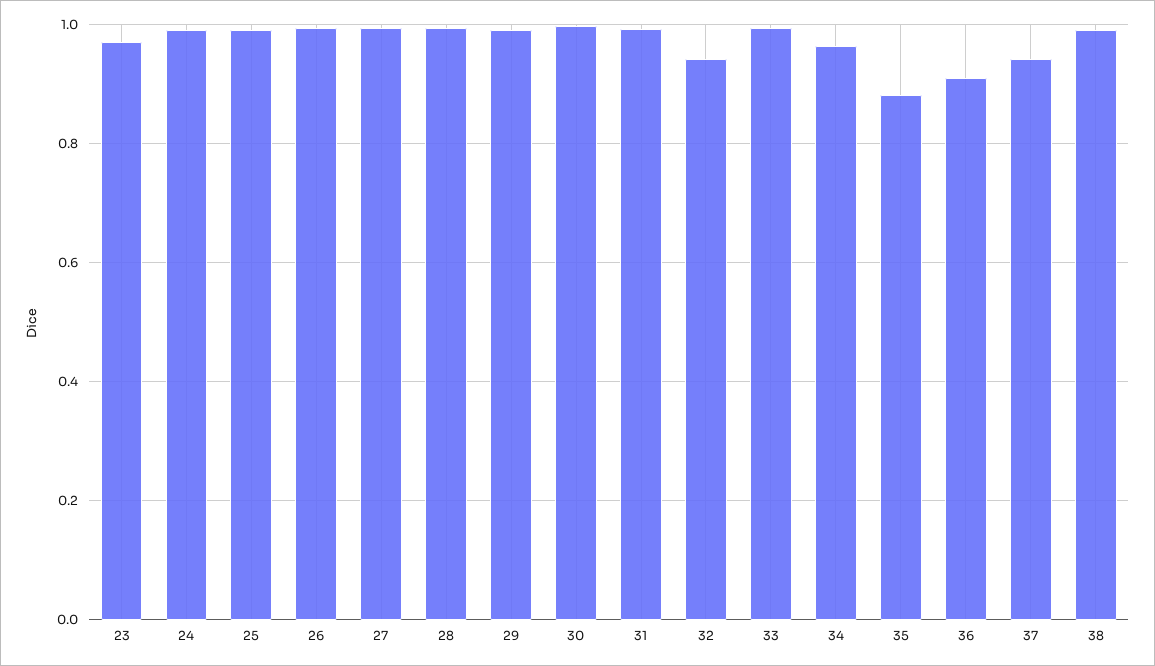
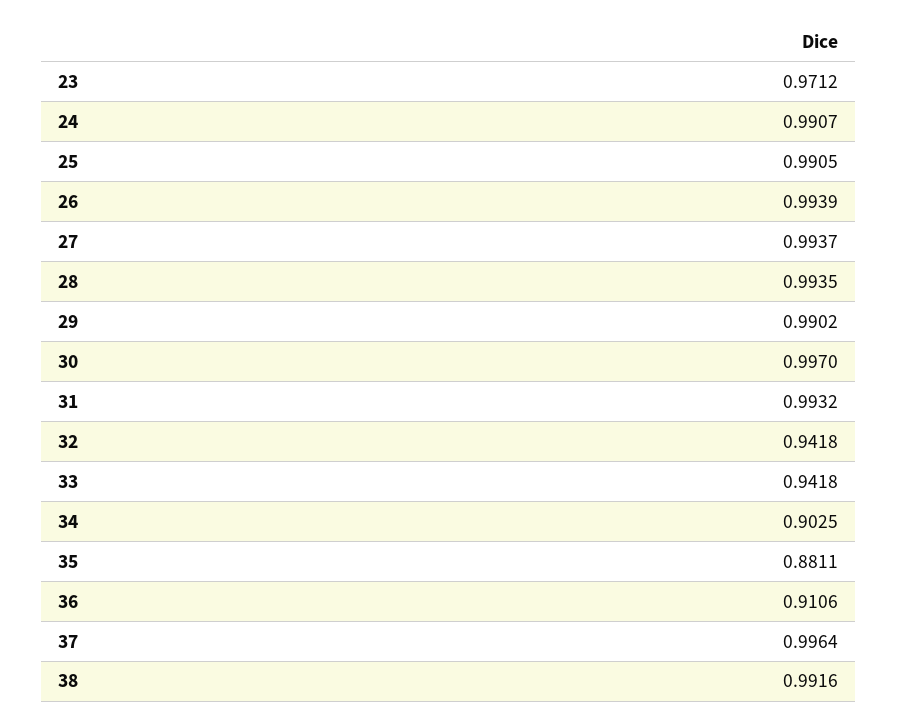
33: 1 -> 0.9418
34: 0.96 -> 0.9025
37: 0.94 -> 0.9964

